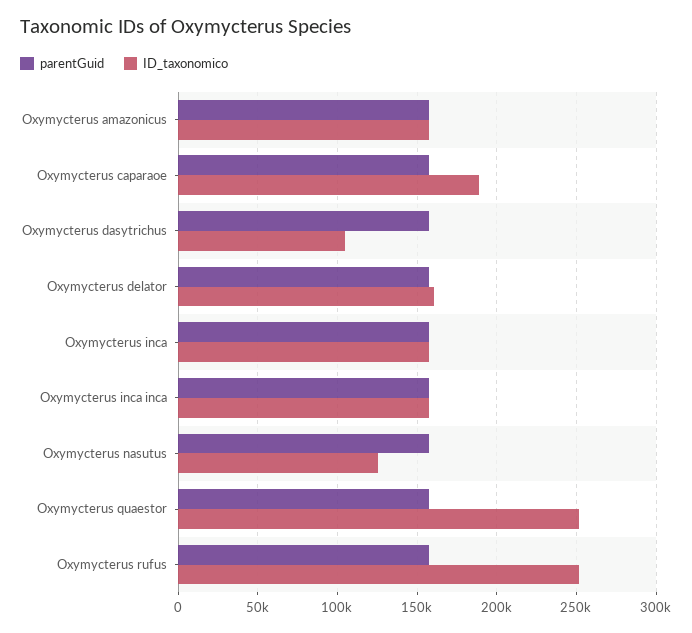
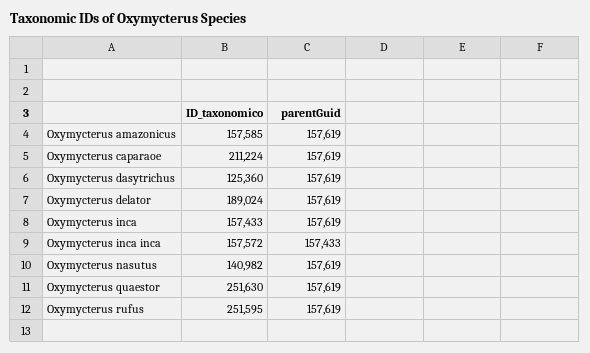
ID_taxonomico, Oxymycterus caparaoe: 190000 -> 211224
ID_taxonomico, Oxymycterus dasytrichus: 105000 -> 125360
ID_taxonomico, Oxymycterus delator: 160000 -> 189024
ID_taxonomico, Oxymycterus nasutus: 125000 -> 140982

